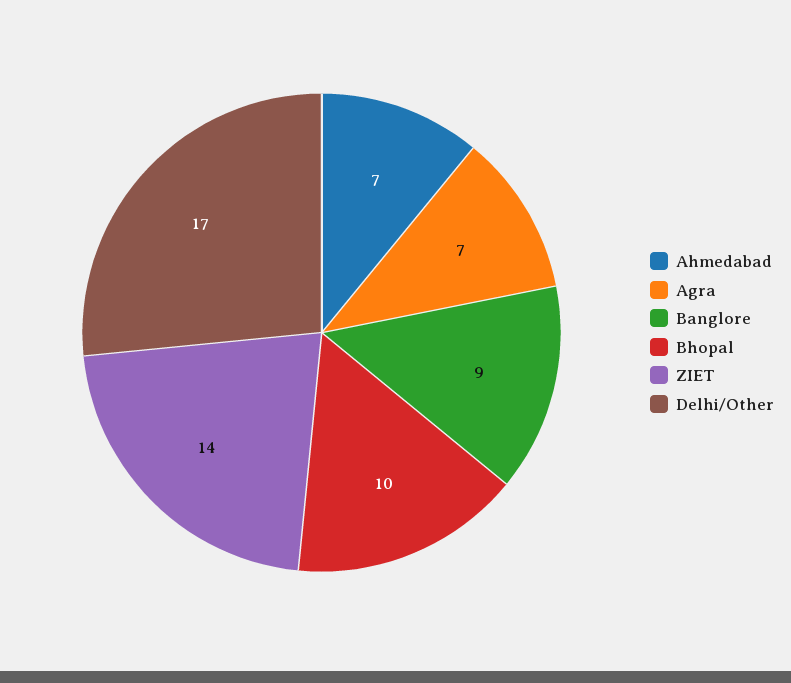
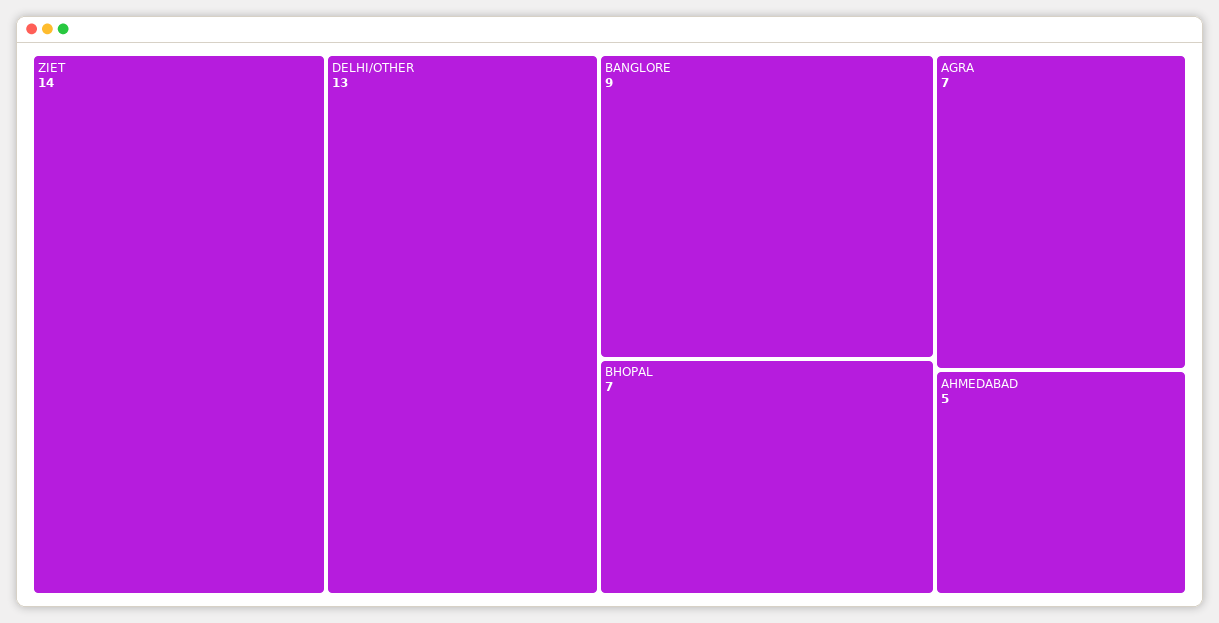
Ahmedabad: 7 -> 5
Bhopal: 10 -> 7
Delhi/Other: 17 -> 13

